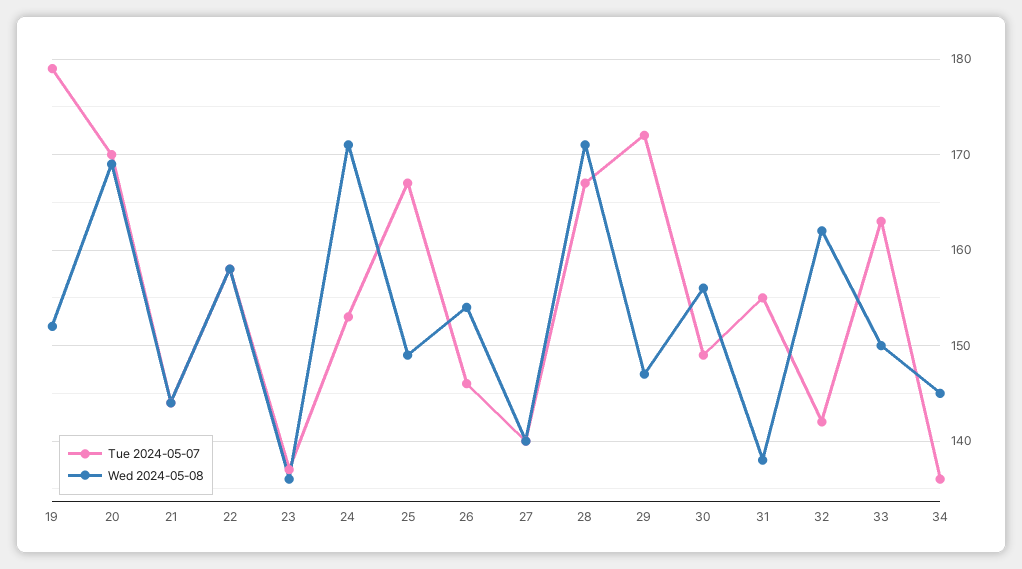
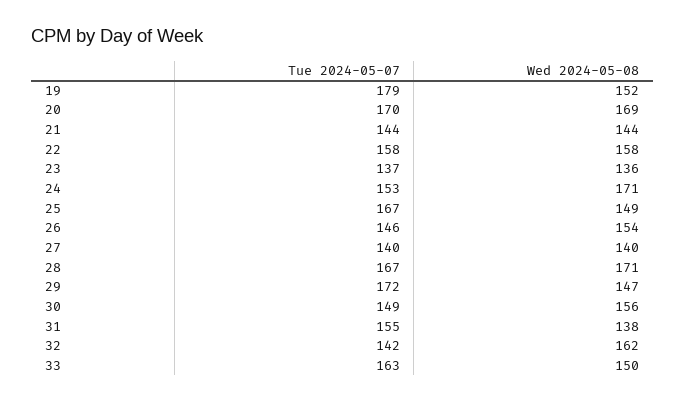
Tue 2024-05-07, 34: 136 -> none
Wed 2024-05-08, 34: 145 -> none

